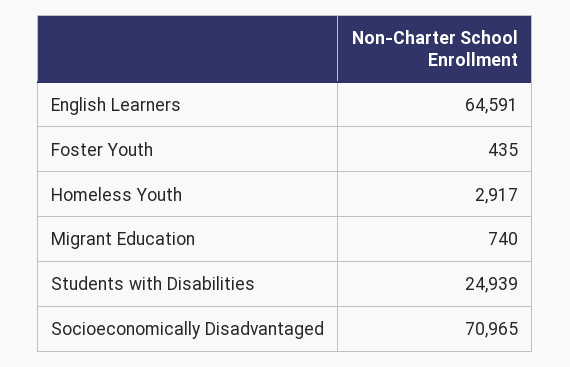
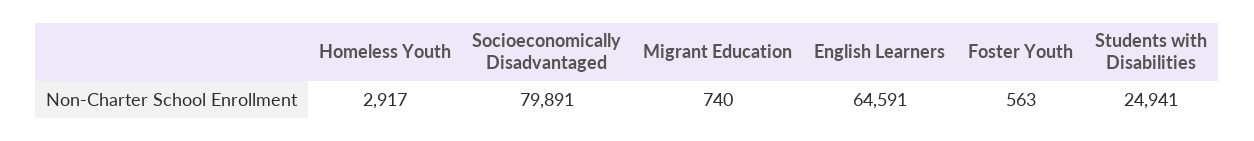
Foster Youth: 435 -> 563
Students with Disabilities: 24939 -> 24941
Socioeconomically Disadvantaged: 70965 -> 79891

